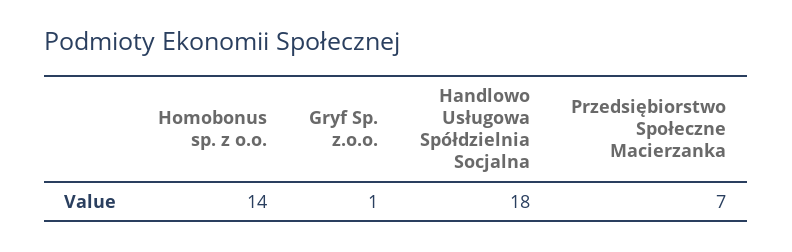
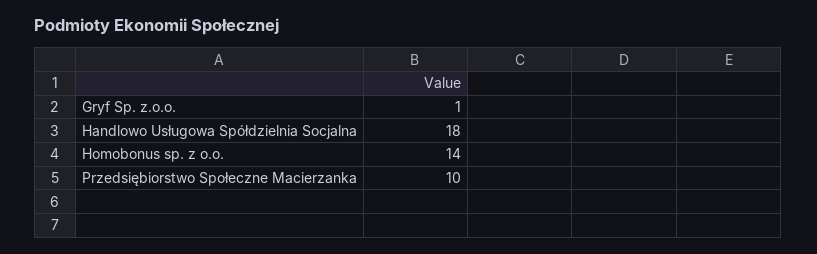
Przedsiębiorstwo Społeczne Macierzanka: 7 -> 10

